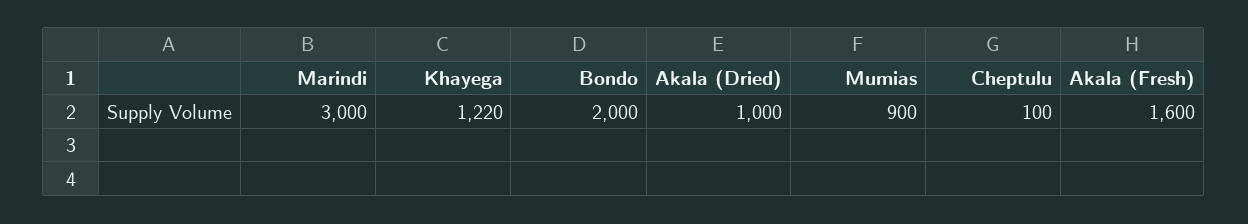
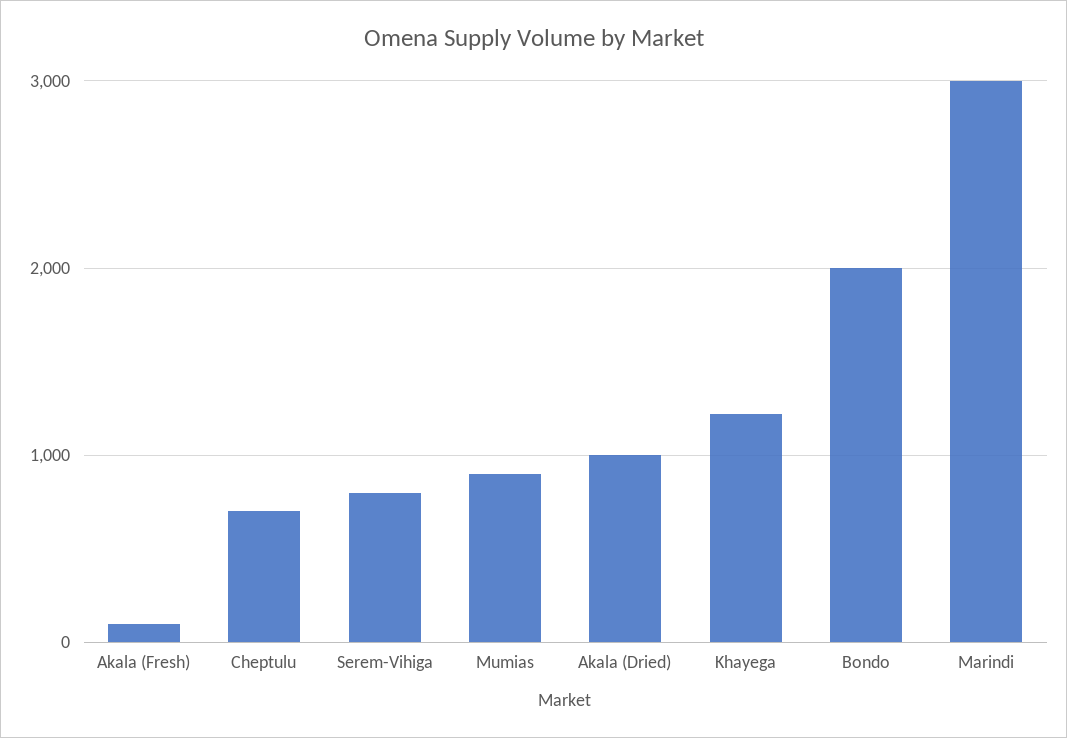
Cheptulu: 100 -> 700
Akala (Fresh): 1600 -> 100
Serem-Vihiga: none -> 800

